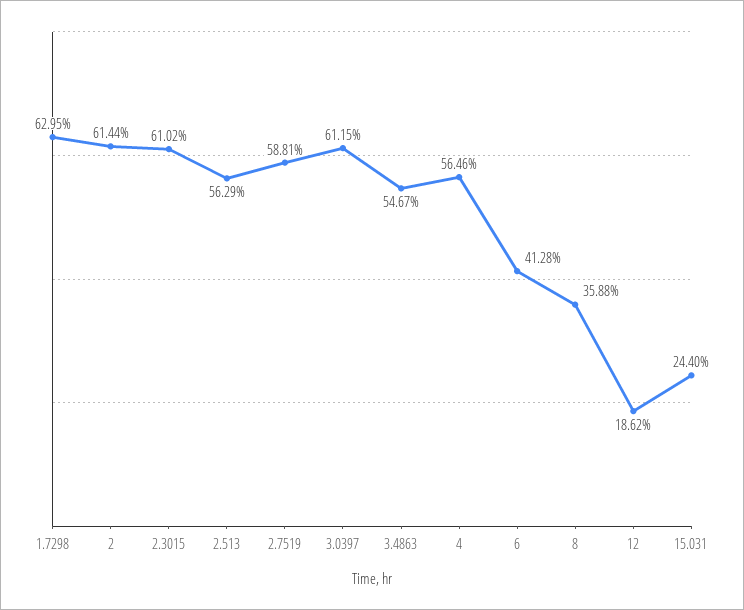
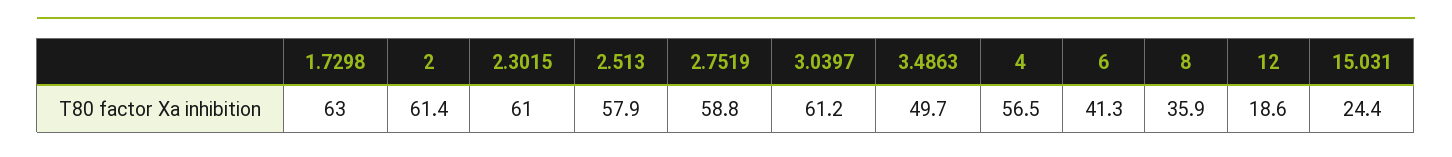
2.513: 56.29 -> 57.9
3.4863: 54.67 -> 49.7

